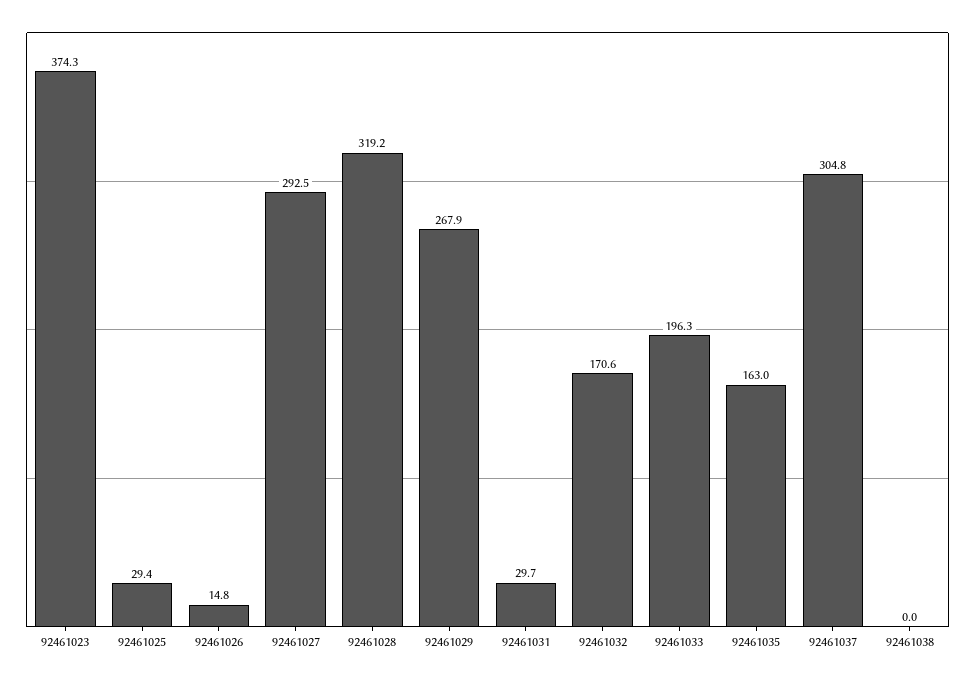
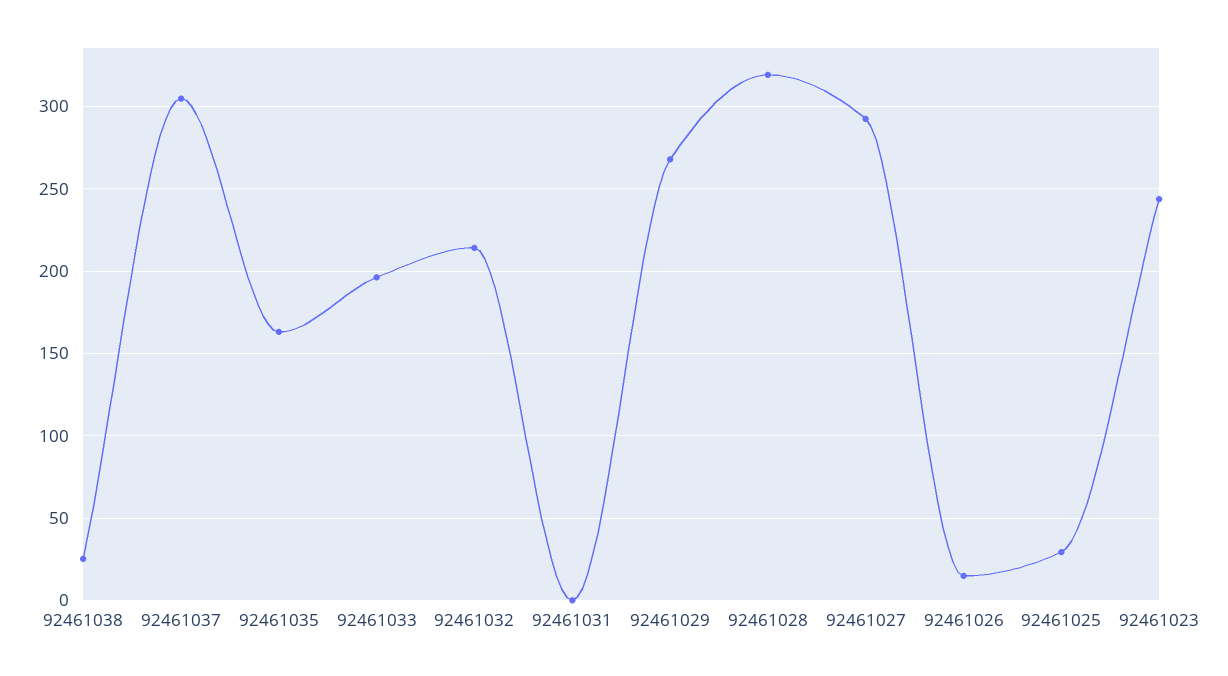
92461023: 374.3 -> 245
92461031: 29.7 -> 0
92461032: 170.6 -> 215
92461038: 0 -> 25

